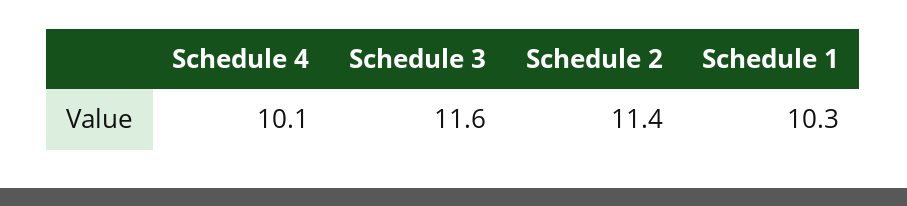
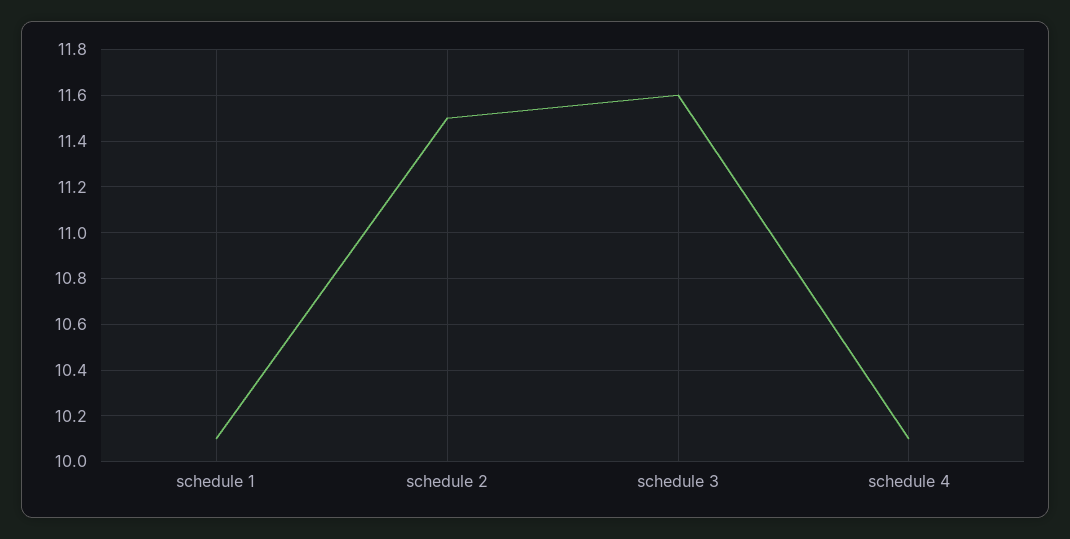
Schedule 2: 11.4 -> 11.5
Schedule 1: 10.3 -> 10.1

